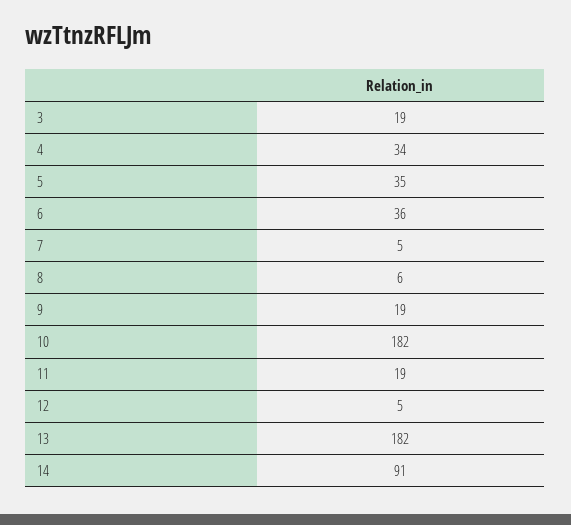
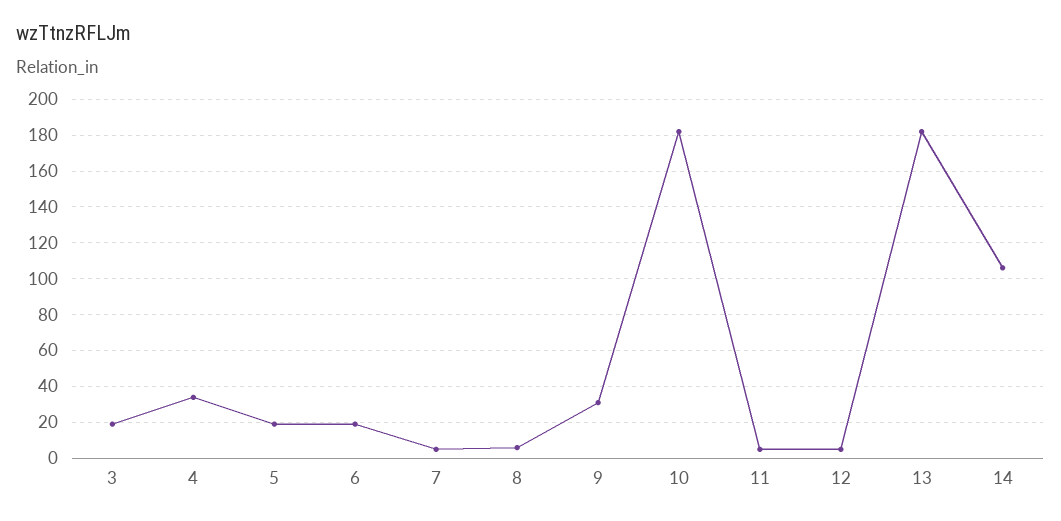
5: 35 -> 20
6: 36 -> 20
9: 19 -> 30
11: 19 -> 5
14: 91 -> 105

